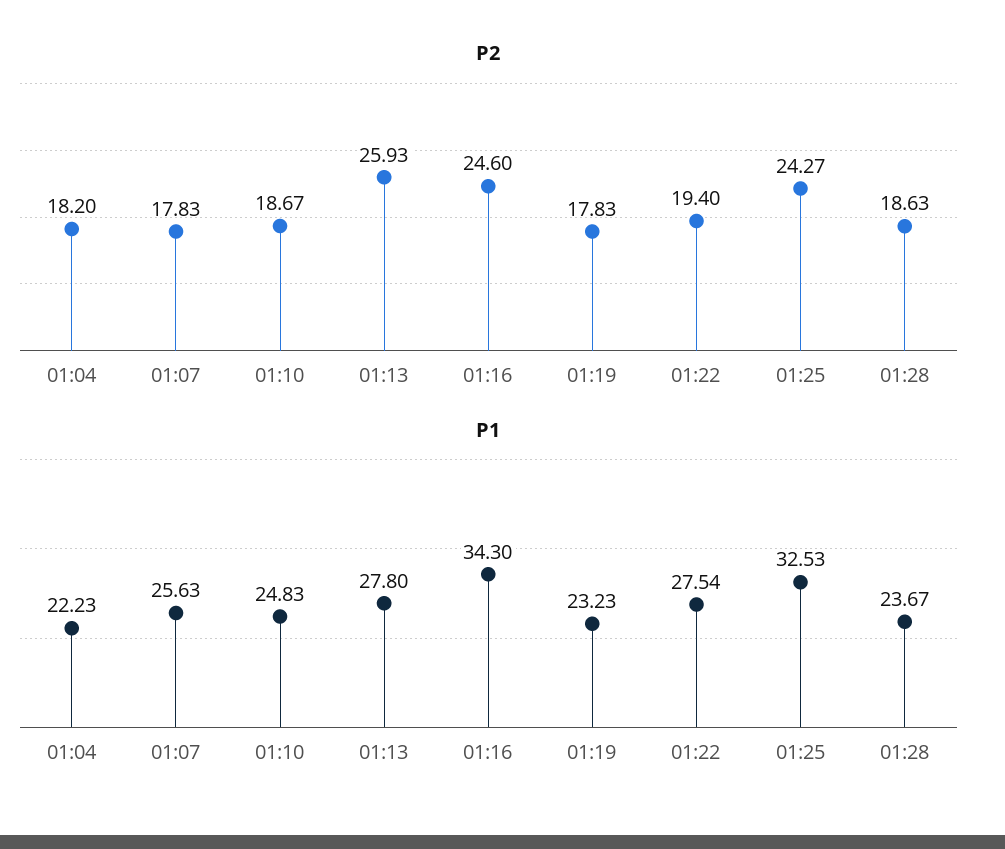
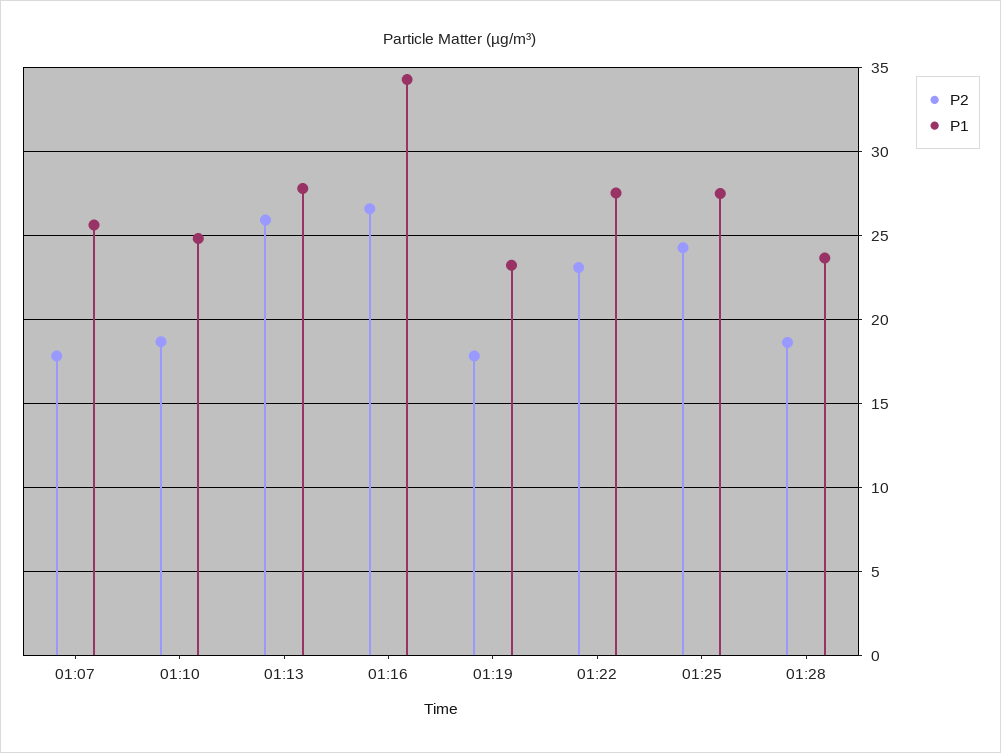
P2, 01:04: 18.2 -> none
P2, 01:16: 24.6 -> 26.5
P2, 01:22: 19.4 -> 23
P1, 01:04: 22.23 -> none
P1, 01:25: 32.53 -> 27.5

